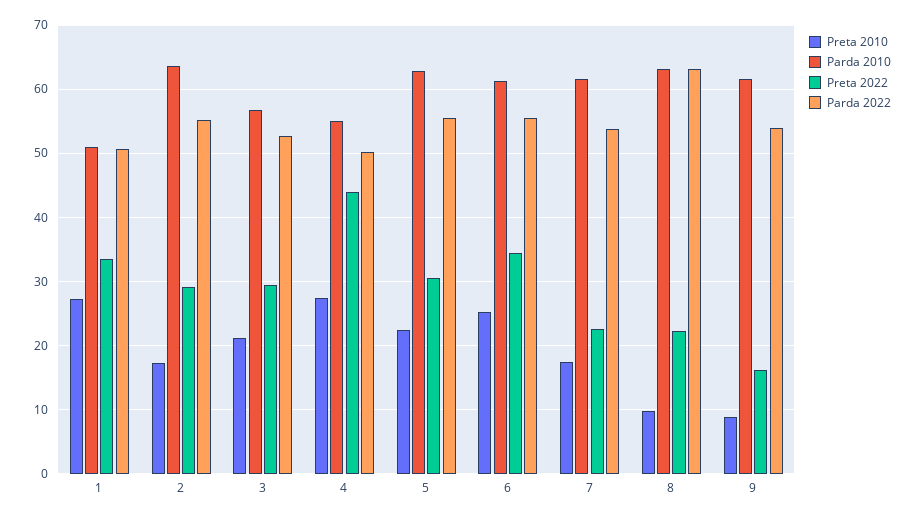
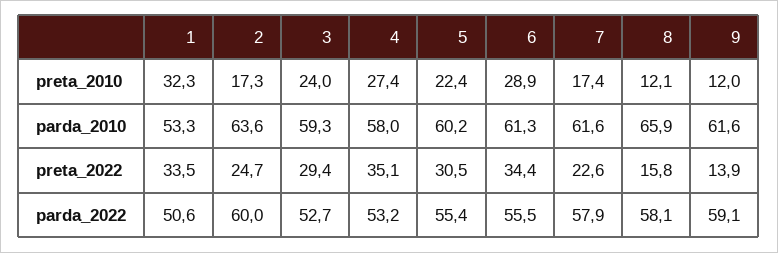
Preta 2010, 1: 27 -> 32.3
Parda 2010, 1: 51 -> 53.3
Preta 2022, 2: 29 -> 24.7
Parda 2022, 2: 55 -> 60
Preta 2010, 3: 21 -> 24
Parda 2010, 3: 57 -> 59.3
Parda 2010, 4: 55 -> 58
Preta 2022, 4: 44 -> 35.1
Parda 2022, 4: 50 -> 53.2
Parda 2010, 5: 63 -> 60.2
Preta 2010, 6: 25 -> 28.9
Parda 2022, 7: 54 -> 57.9
Preta 2010, 8: 10 -> 12.1
Parda 2010, 8: 63 -> 65.9
Preta 2022, 8: 22 -> 15.8
Parda 2022, 8: 63 -> 58.1
Preta 2010, 9: 9 -> 12
Preta 2022, 9: 16 -> 13.9
Parda 2022, 9: 54 -> 59.1

